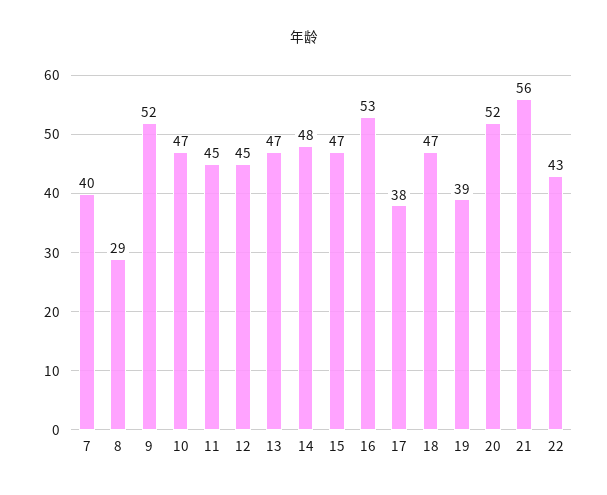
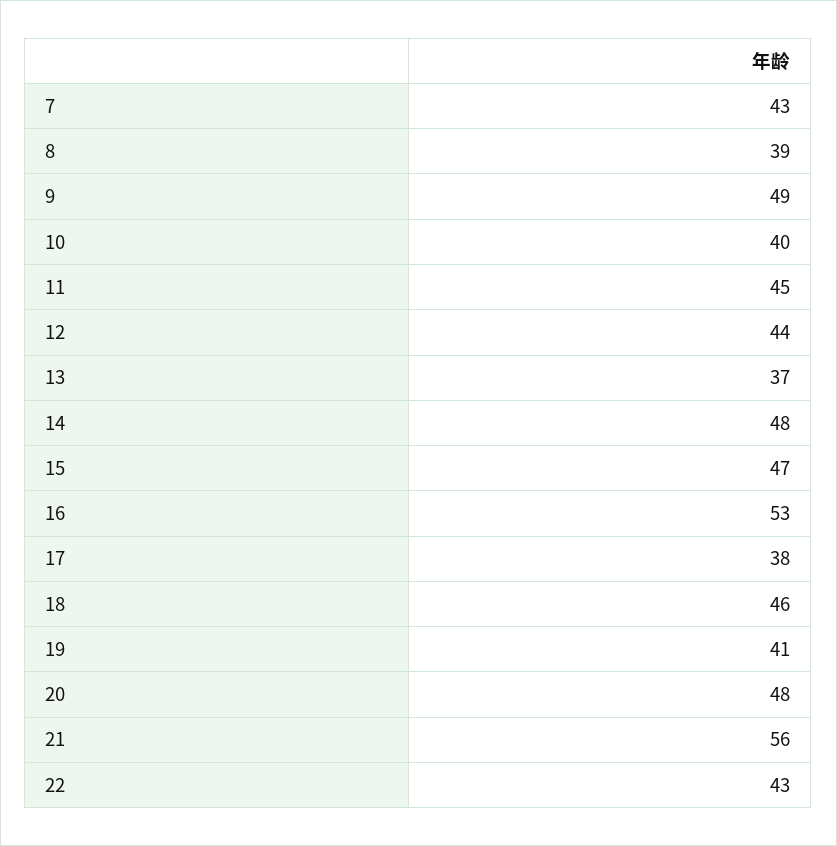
7: 40 -> 43
8: 29 -> 39
9: 52 -> 49
10: 47 -> 40
12: 45 -> 44
13: 47 -> 37
18: 47 -> 46
19: 39 -> 41
20: 52 -> 48

